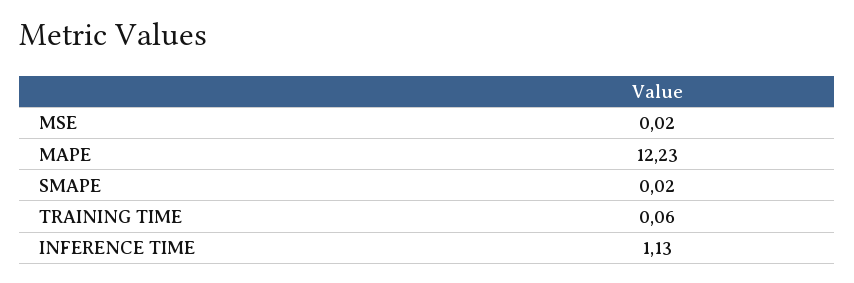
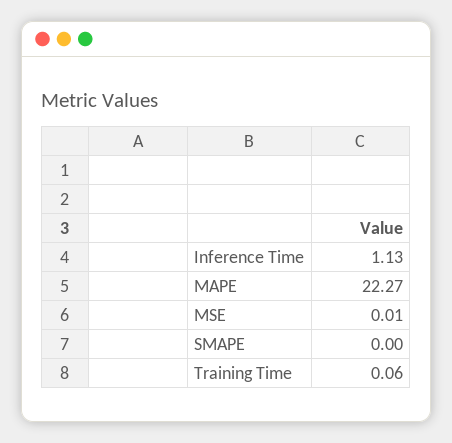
MSE: 0.02 -> 0.01
MAPE: 12.23 -> 22.27
SMAPE: 0.02 -> 0

